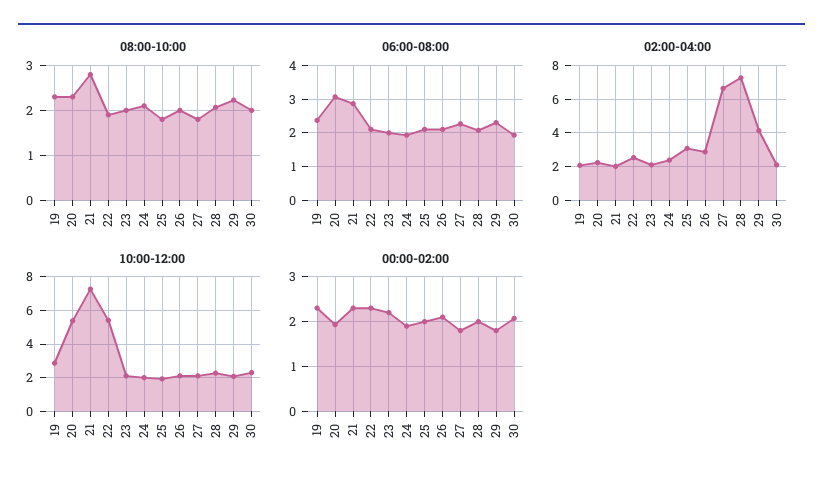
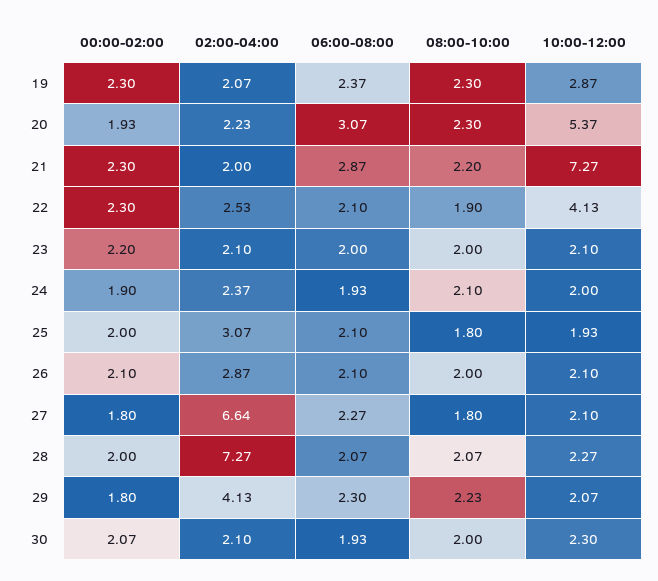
08:00-10:00, 21: 2.8 -> 2.2
10:00-12:00, 22: 5.5 -> 4.13

